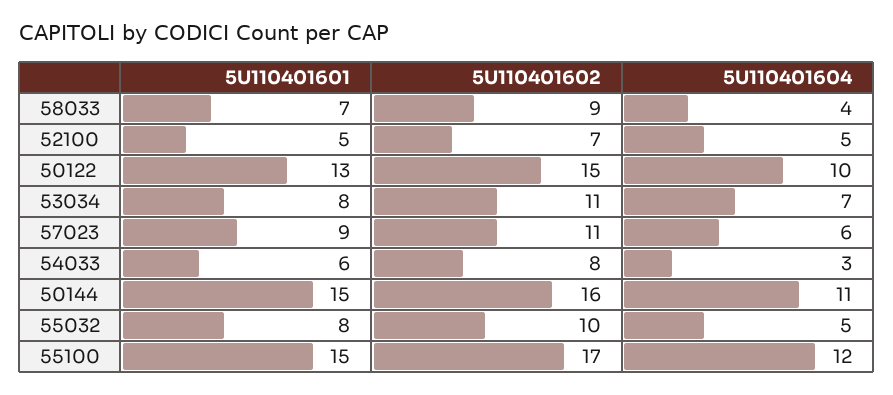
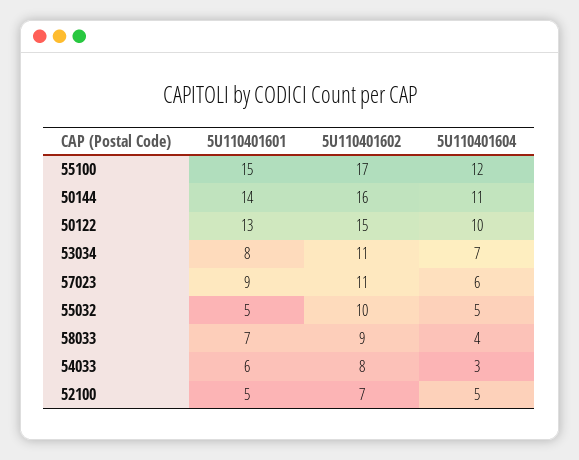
5U110401601, 50144: 15 -> 14
5U110401601, 55032: 8 -> 5

